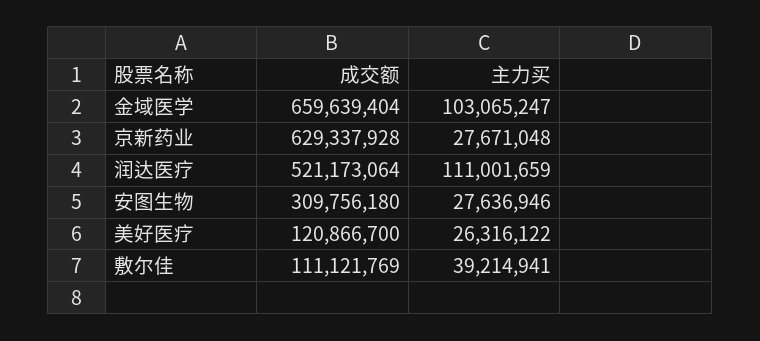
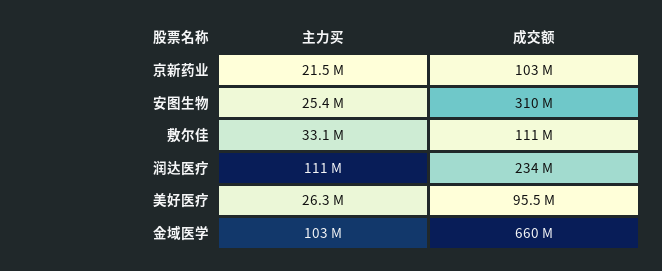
成交额, 京新药业: 629337928 -> 103000000
主力买, 京新药业: 27671048 -> 21500000
成交额, 润达医疗: 521173064 -> 234000000
主力买, 安图生物: 27636946 -> 25400000
成交额, 美好医疗: 120866700 -> 95500000
主力买, 敷尔佳: 39214941 -> 33100000

